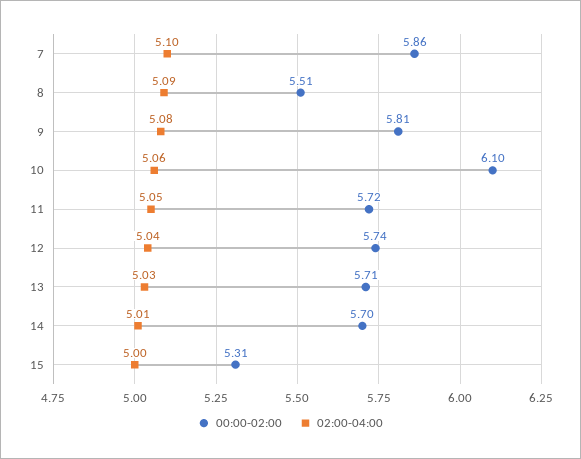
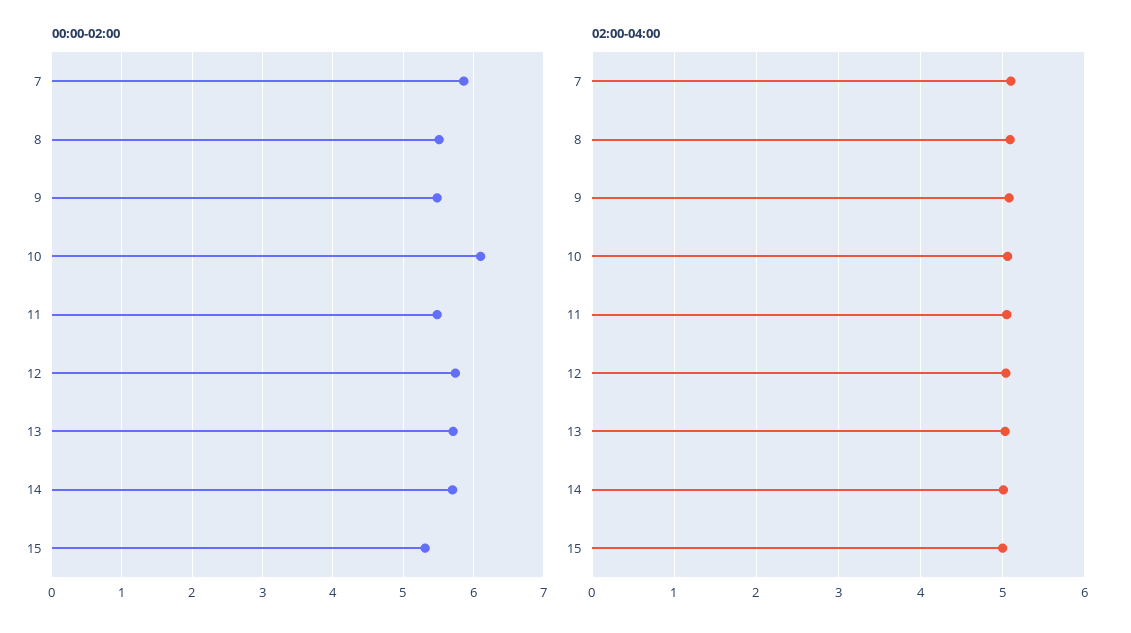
00:00-02:00, 9: 5.81 -> 5.5
00:00-02:00, 11: 5.72 -> 5.5

